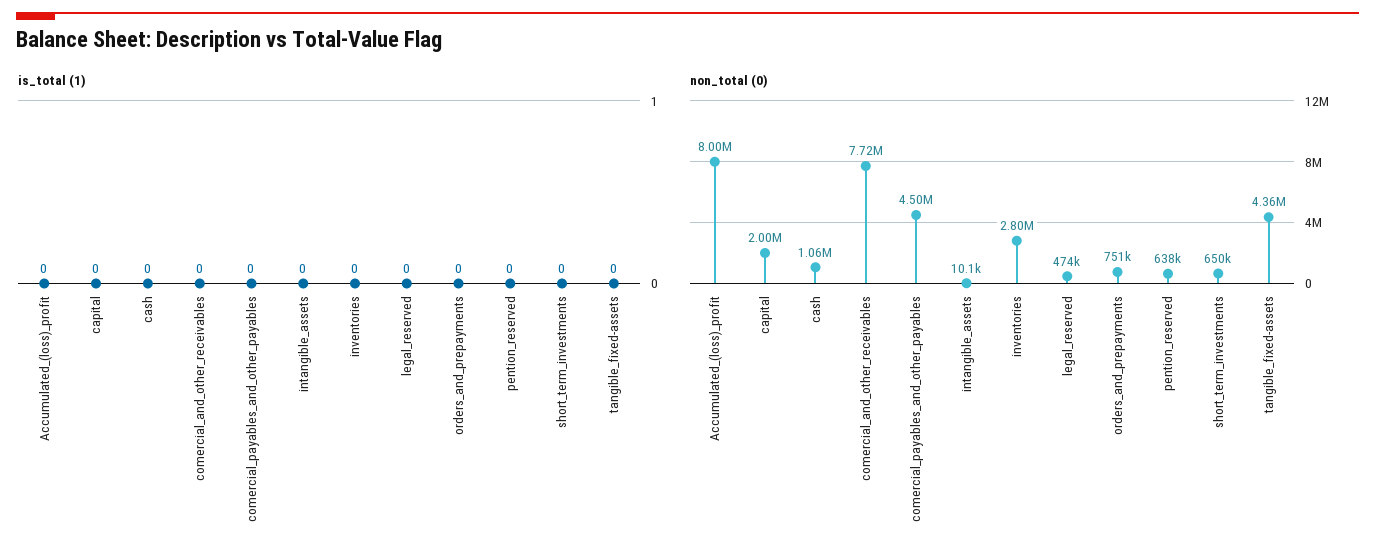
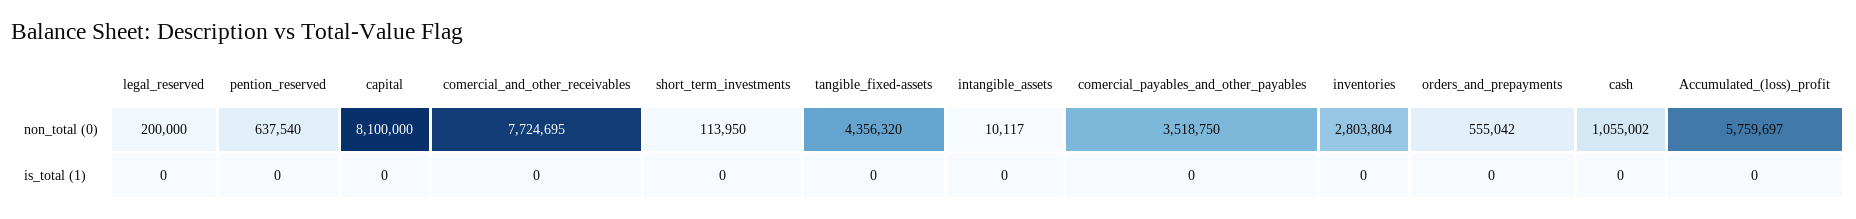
non_total (0), Accumulated_(loss)_profit: 8000000 -> 5759697
non_total (0), capital: 2000000 -> 8100000
non_total (0), comercial_payables_and_other_payables: 4500000 -> 3518750
non_total (0), legal_reserved: 474000 -> 200000
non_total (0), orders_and_prepayments: 751000 -> 555042
non_total (0), short_term_investments: 650000 -> 113950

